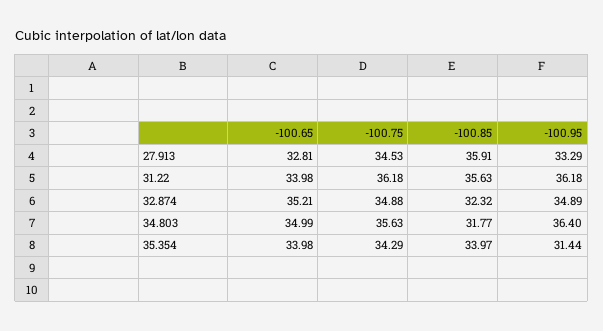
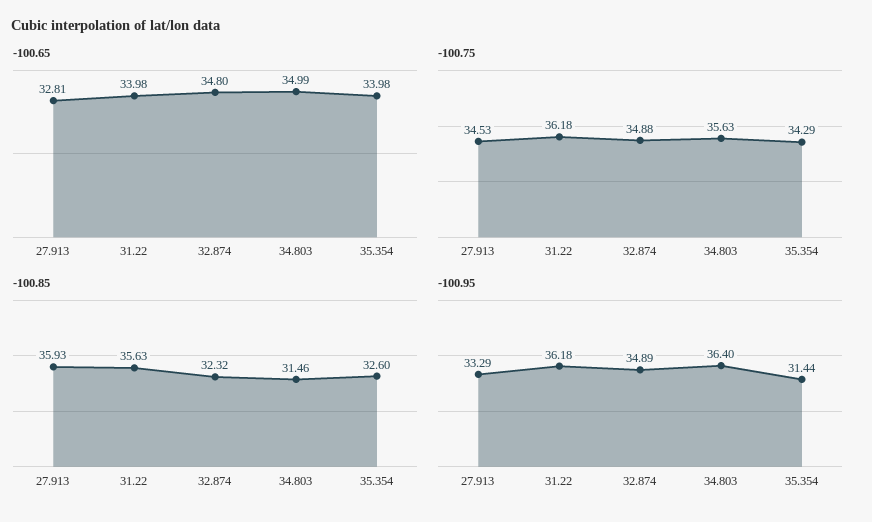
-100.85, 27.913: 35.91 -> 35.93
-100.65, 32.874: 35.21 -> 34.8
-100.85, 34.803: 31.77 -> 31.46
-100.85, 35.354: 33.97 -> 32.6

